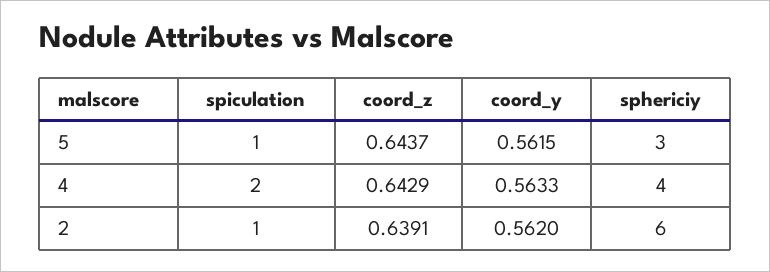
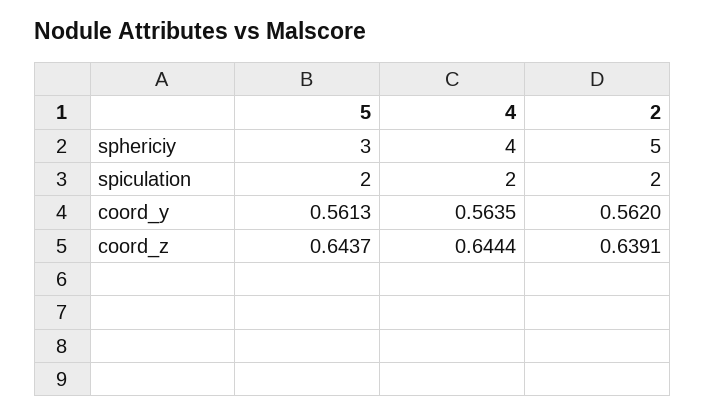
spiculation, 5: 1 -> 2
coord_y, 5: 0.5615 -> 0.5613
coord_z, 4: 0.6429 -> 0.6444
coord_y, 4: 0.5633 -> 0.5635
spiculation, 2: 1 -> 2
sphericiy, 2: 6 -> 5

